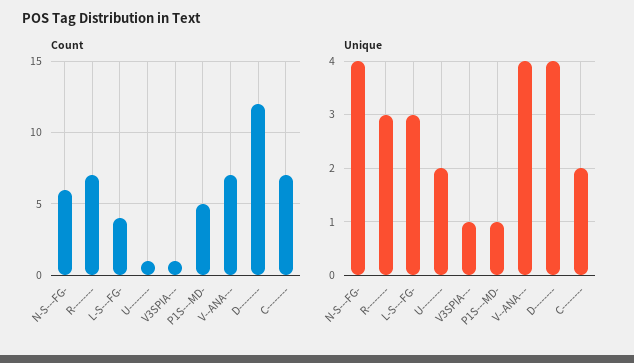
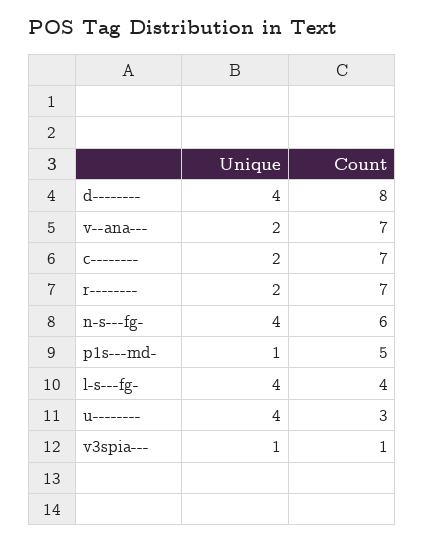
Count, U--------: 1 -> 3
Count, D--------: 12 -> 8
Unique, R--------: 3 -> 2
Unique, L-S---FG-: 3 -> 4
Unique, U--------: 2 -> 4
Unique, V--ANA---: 4 -> 2

